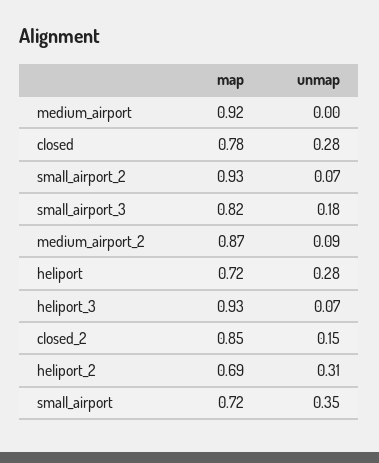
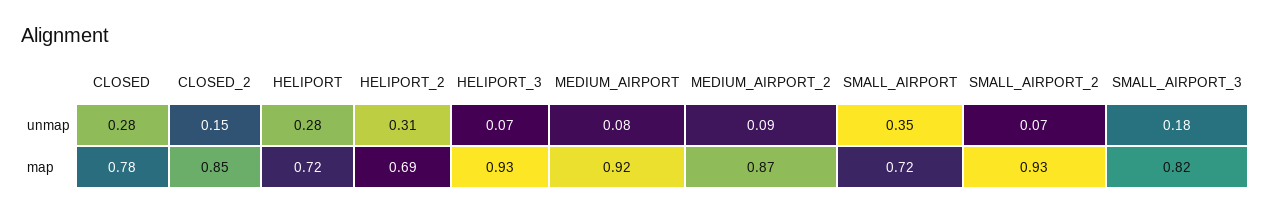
unmap, medium_airport: 0 -> 0.08

